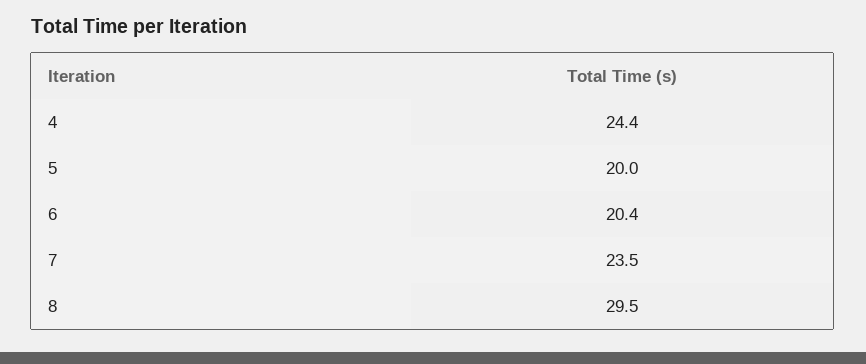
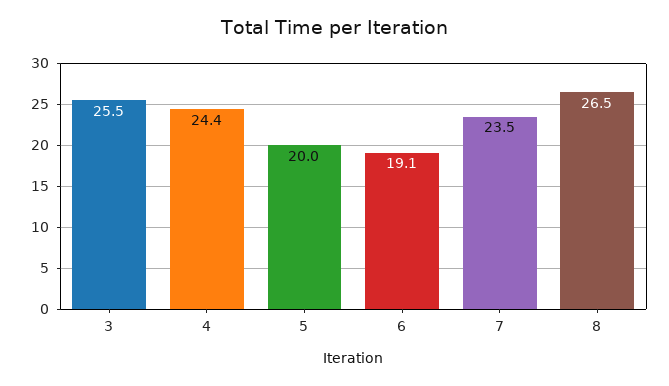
6: 20.4 -> 19.1
8: 29.5 -> 26.5
3: none -> 25.5

